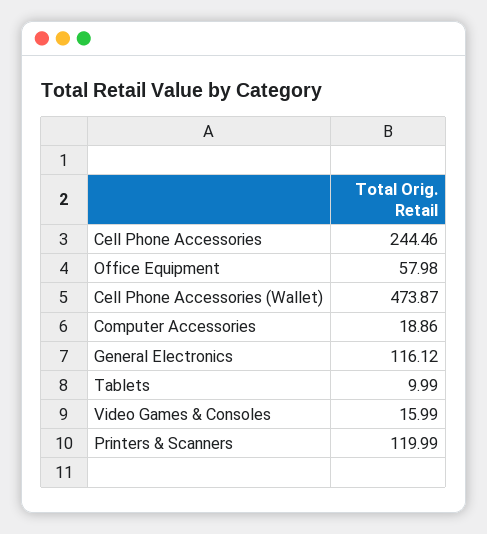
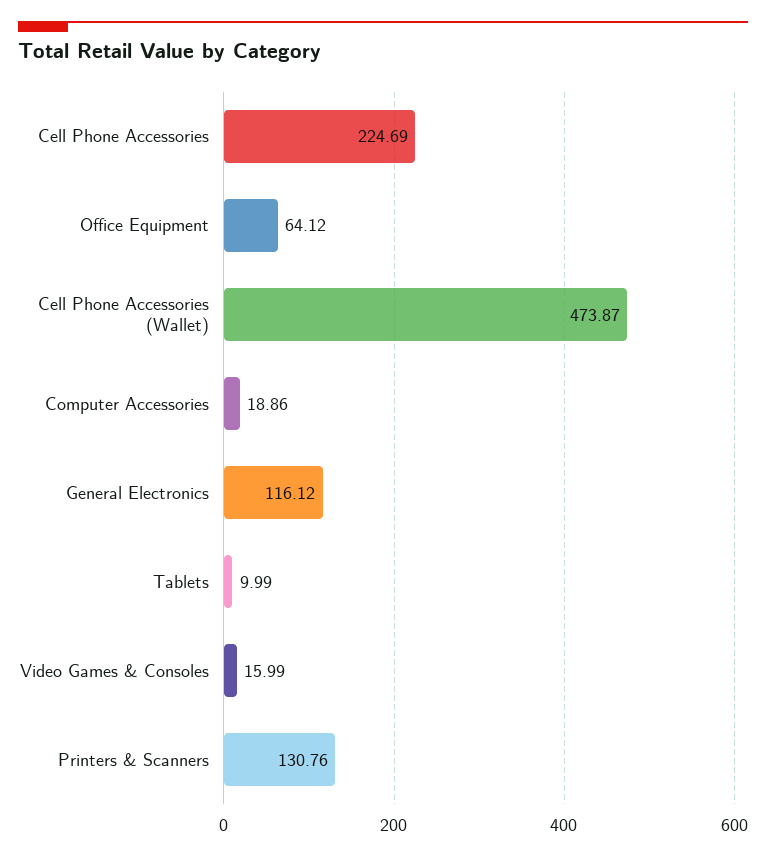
Cell Phone Accessories: 244.46 -> 224.69
Office Equipment: 57.98 -> 64.12
Printers & Scanners: 119.99 -> 130.76

